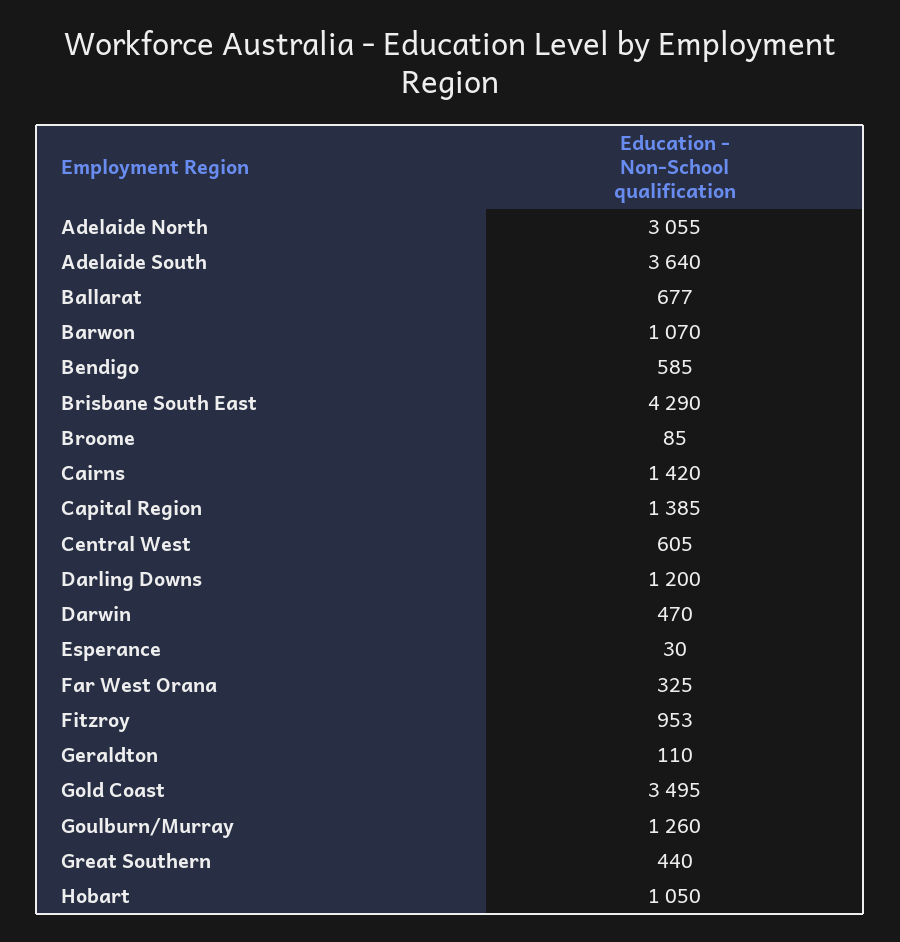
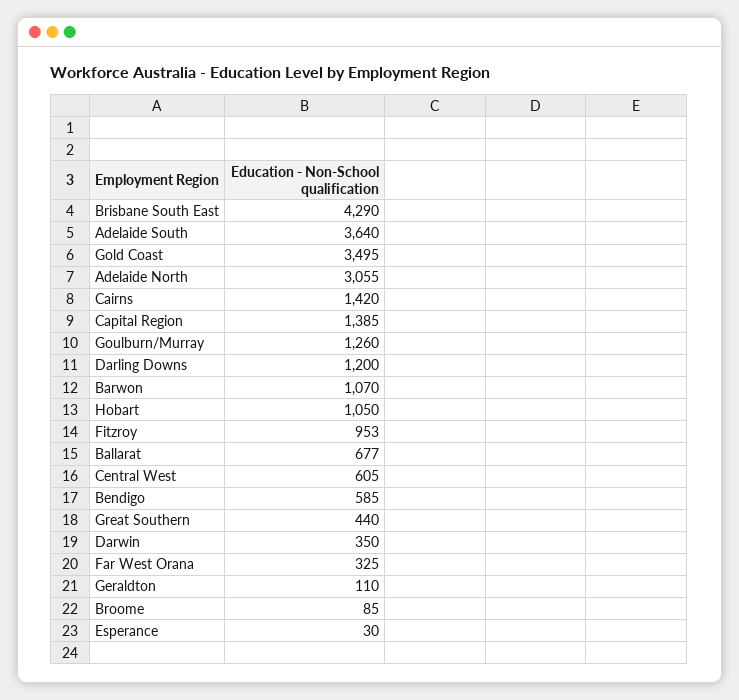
Darwin: 470 -> 350

